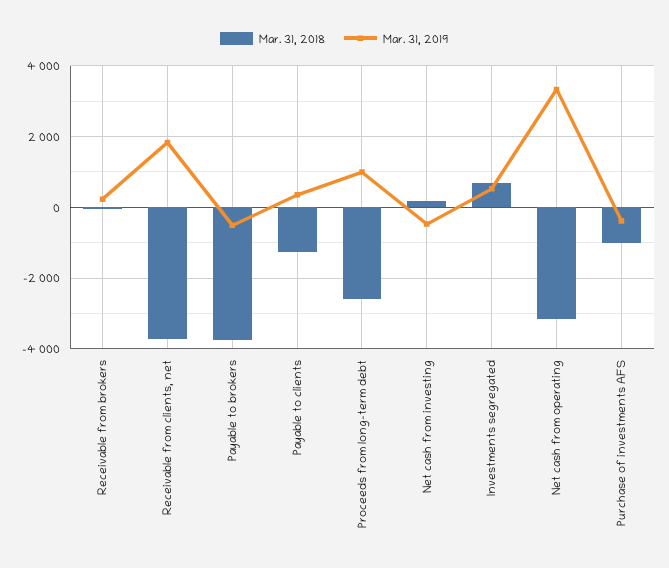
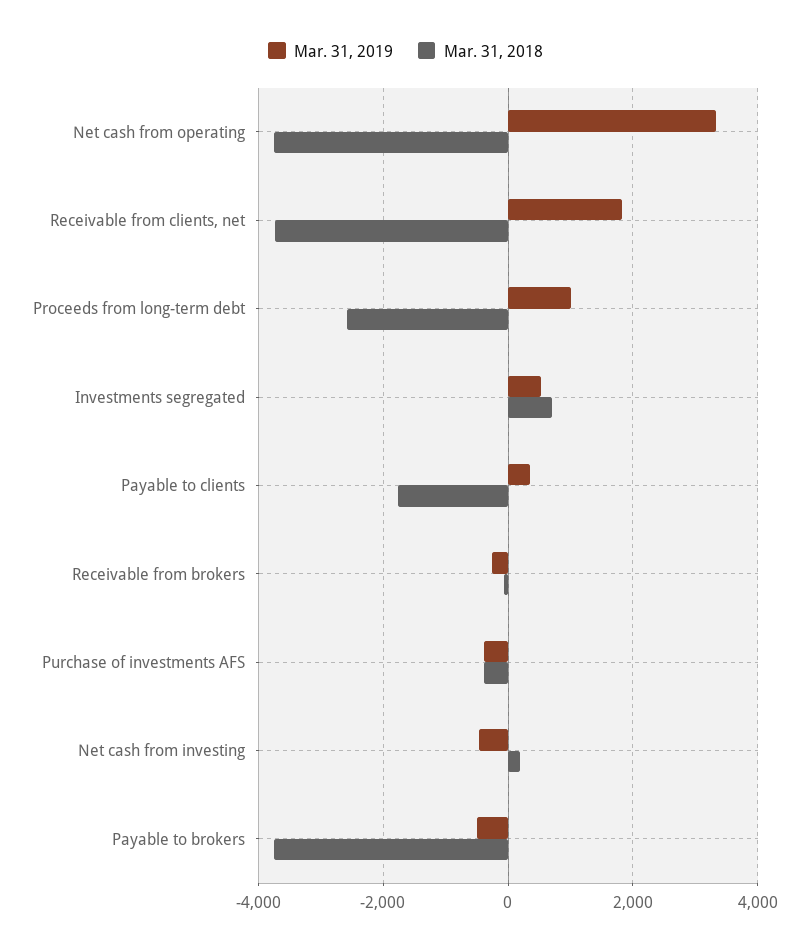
Mar. 31, 2019, Receivable from brokers: 200 -> -200
Mar. 31, 2018, Payable to clients: -1200 -> -1800
Mar. 31, 2018, Net cash from operating: -3200 -> -3800
Mar. 31, 2018, Purchase of investments AFS: -1000 -> -400

